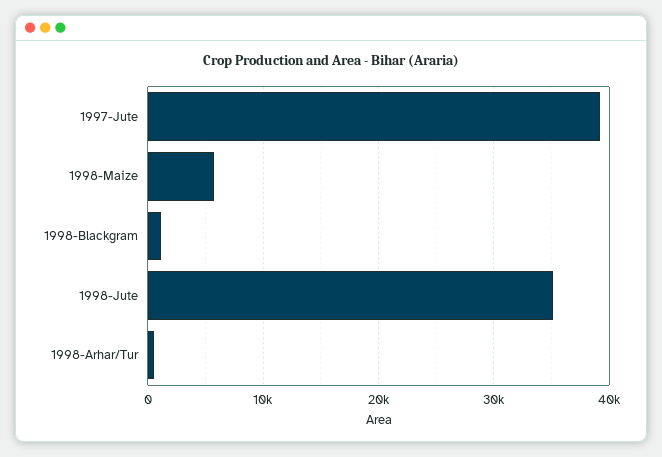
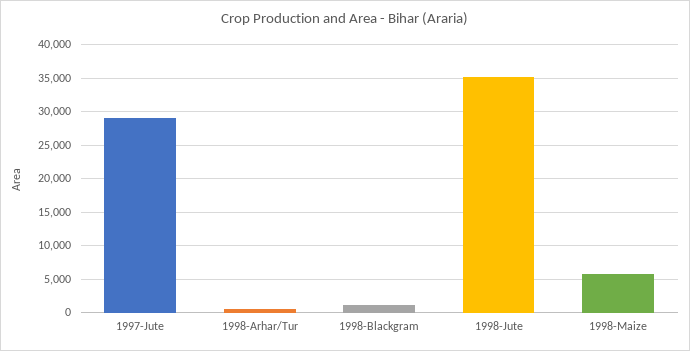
1997-Jute: 39000 -> 29000

